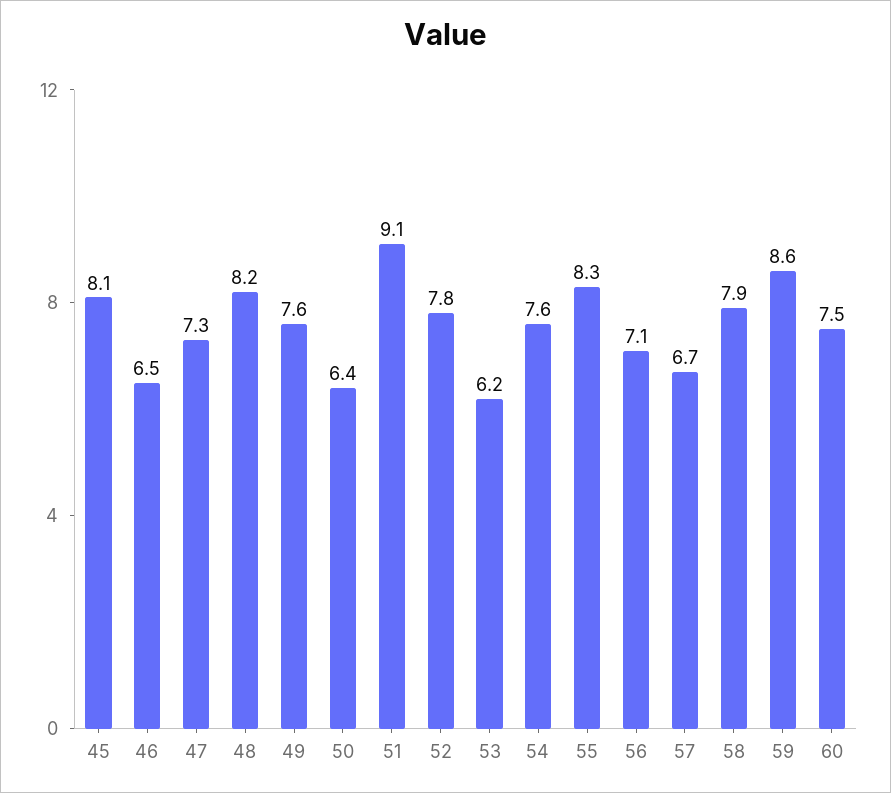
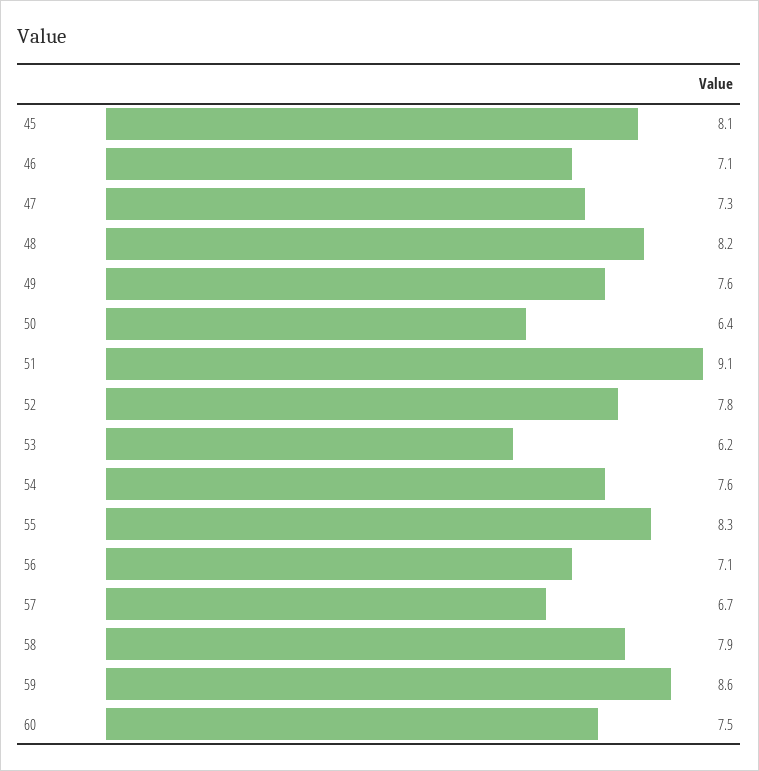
46: 6.5 -> 7.1

